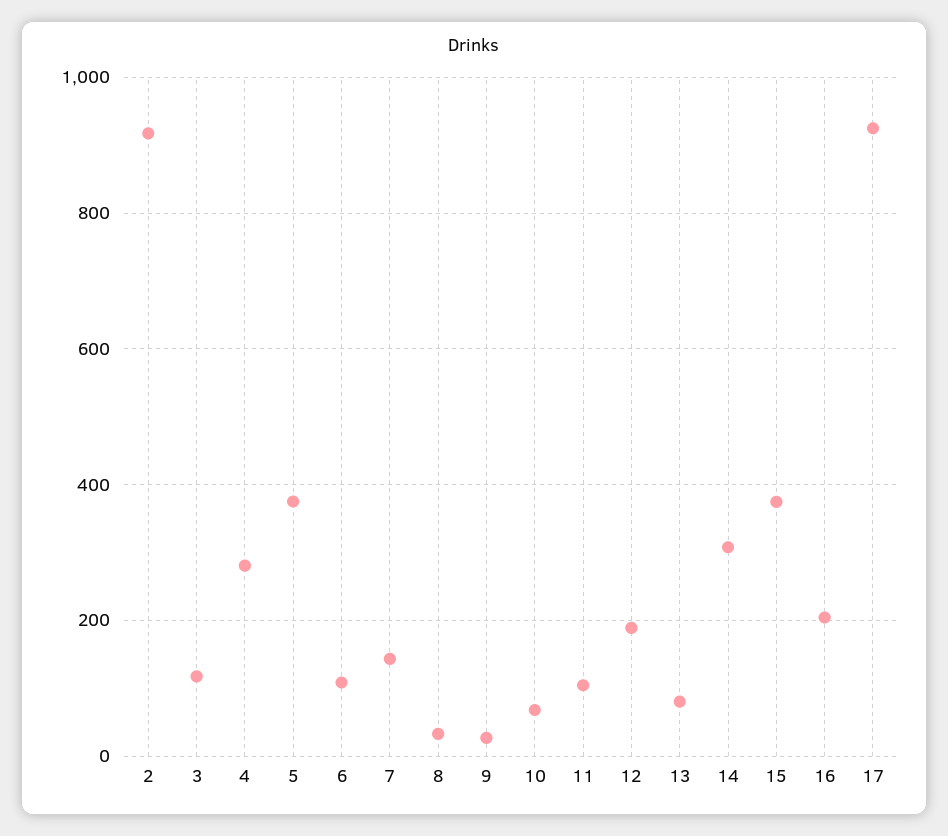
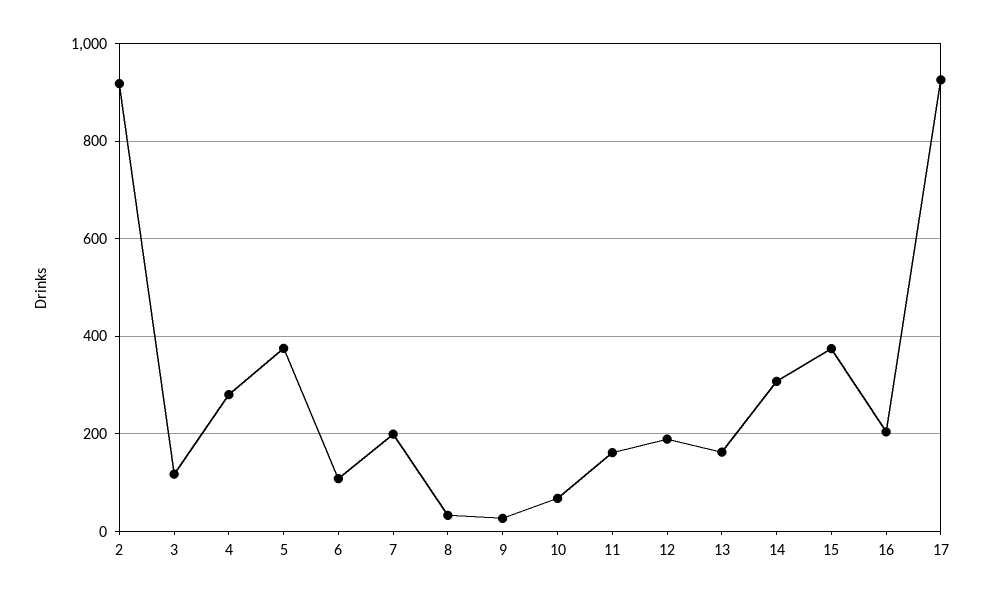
7: 140 -> 200
11: 100 -> 160
13: 80 -> 160

